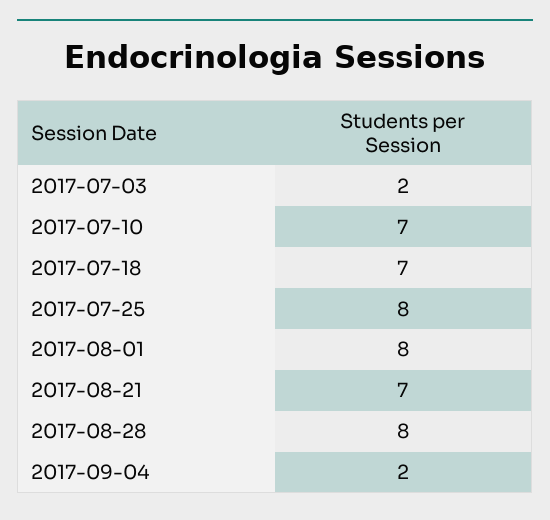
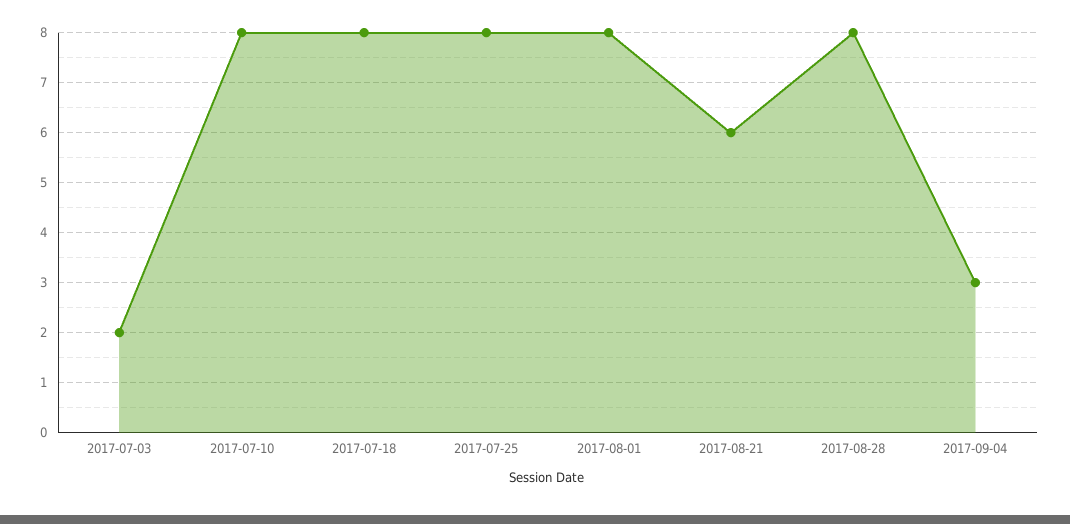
2017-07-10: 7 -> 8
2017-07-18: 7 -> 8
2017-08-21: 7 -> 6
2017-09-04: 2 -> 3

